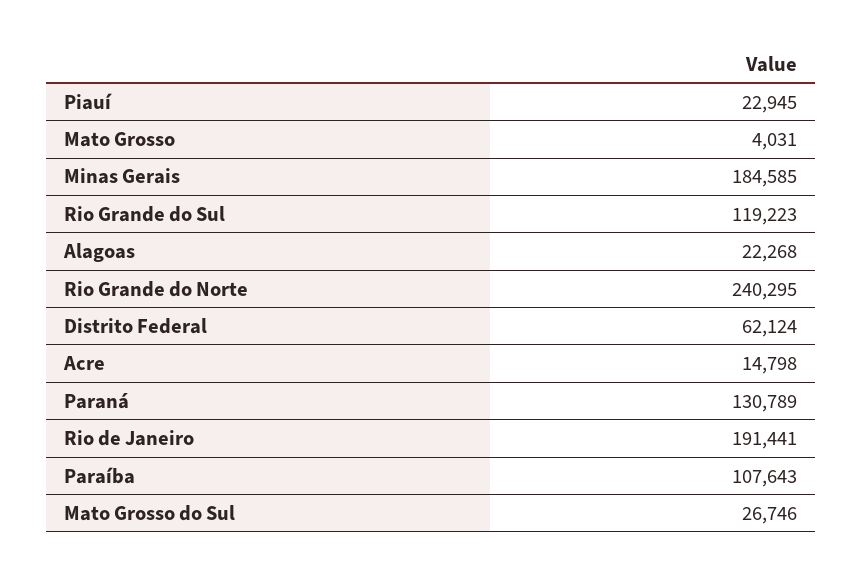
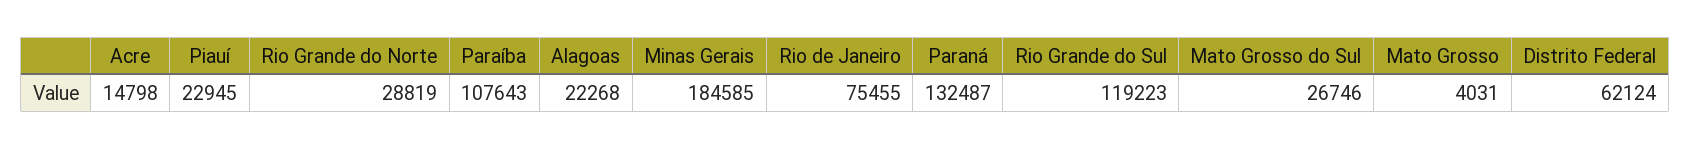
Rio Grande do Norte: 240295 -> 28819
Paraná: 130789 -> 132487
Rio de Janeiro: 191441 -> 75455

